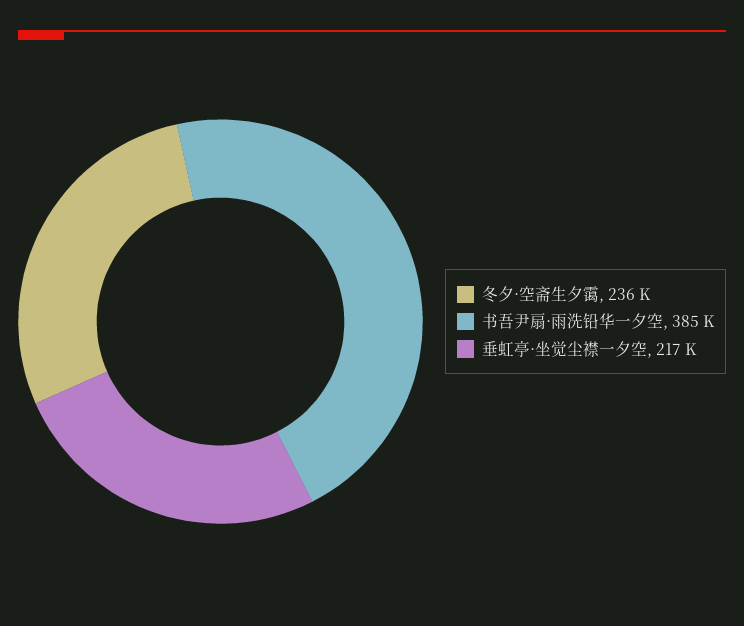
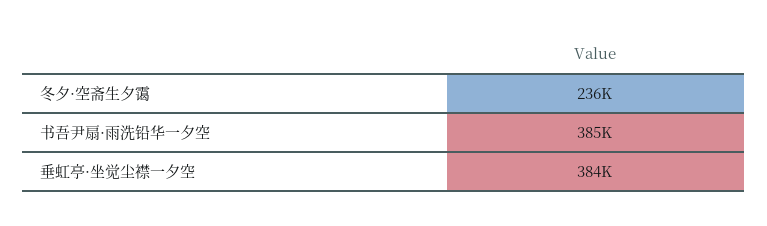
垂虹亭·坐觉尘襟一夕空: 217000 -> 384000

